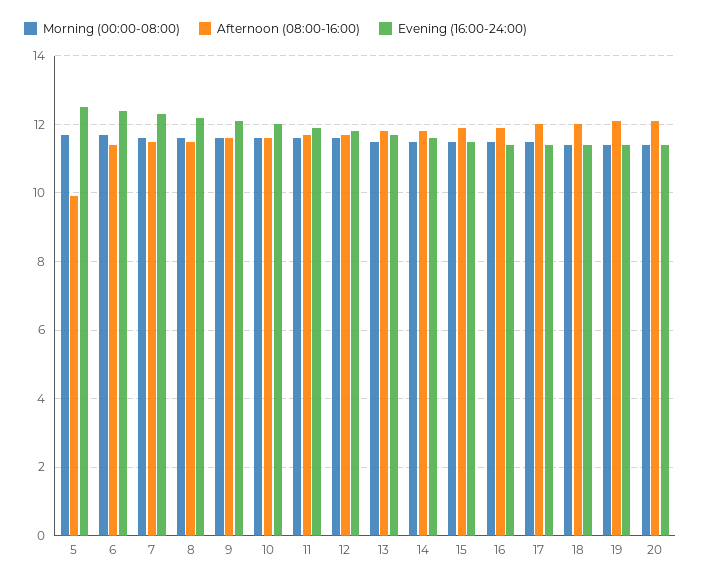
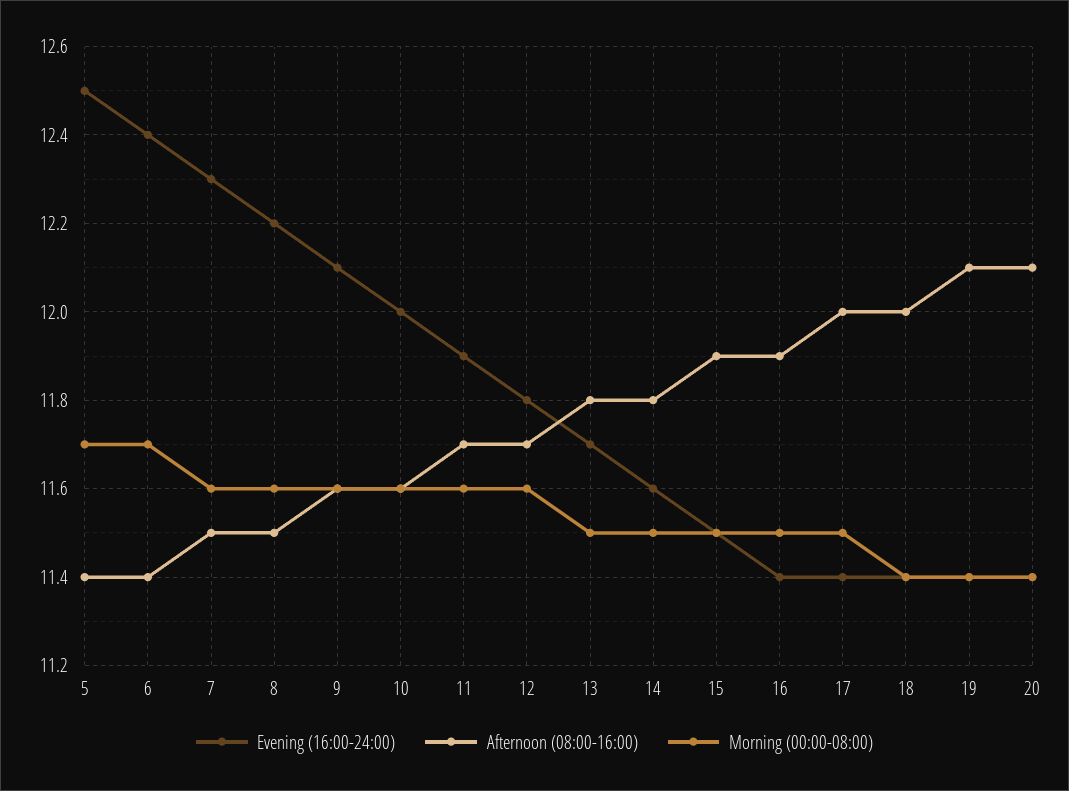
Afternoon (08:00-16:00), 5: 10 -> 11.4

